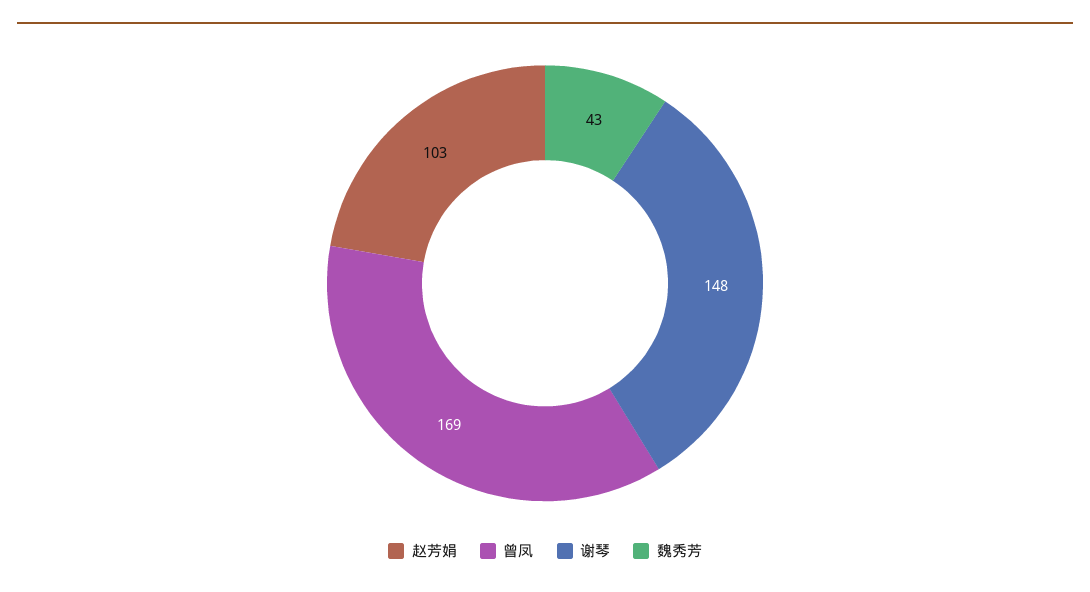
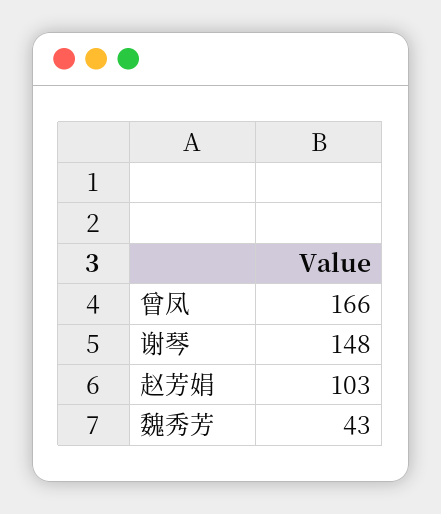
曾凤: 169 -> 166

